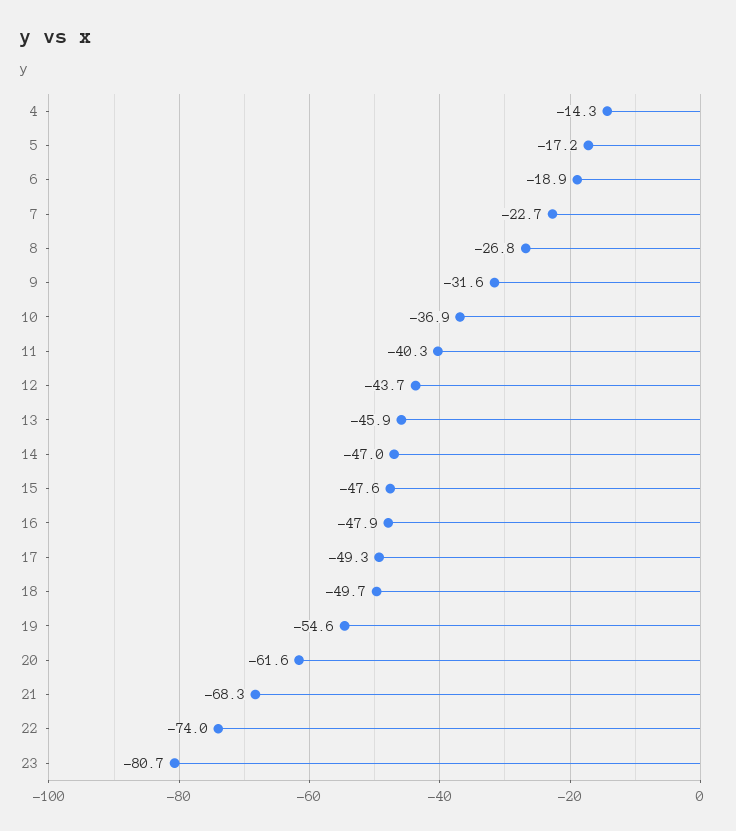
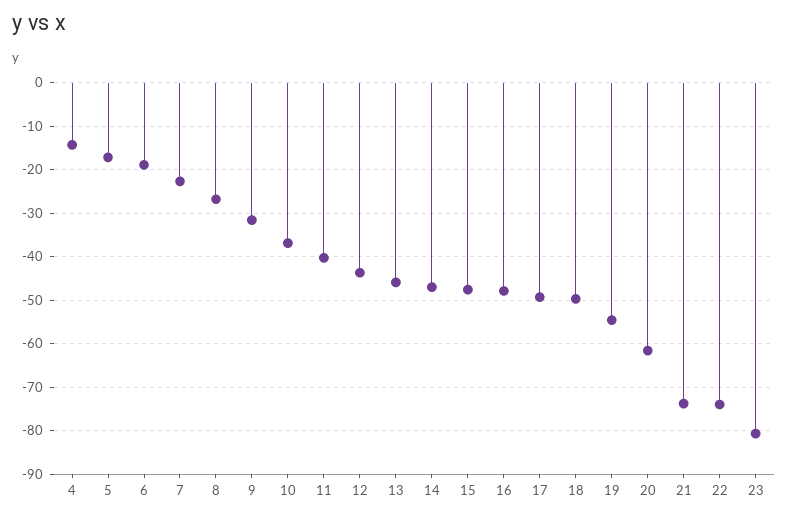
21: -68.3 -> -74

